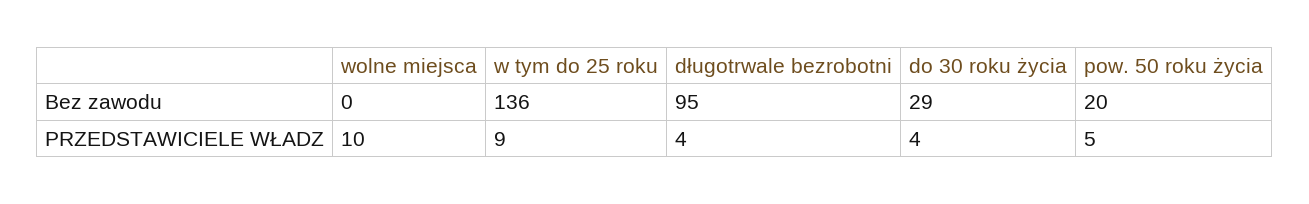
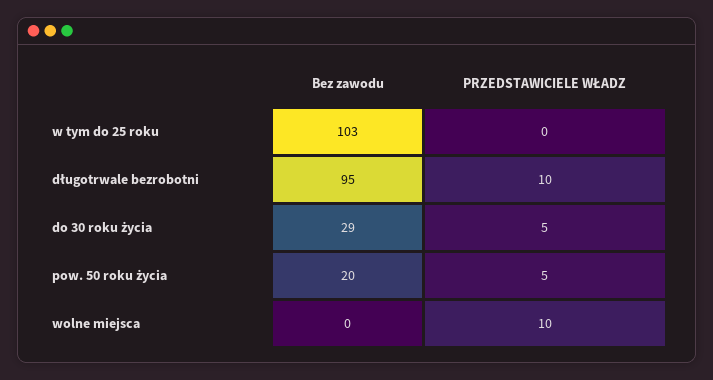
w tym do 25 roku, Bez zawodu: 136 -> 103
w tym do 25 roku, PRZEDSTAWICIELE WŁADZ: 9 -> 0
długotrwale bezrobotni, PRZEDSTAWICIELE WŁADZ: 4 -> 10
do 30 roku życia, PRZEDSTAWICIELE WŁADZ: 4 -> 5

